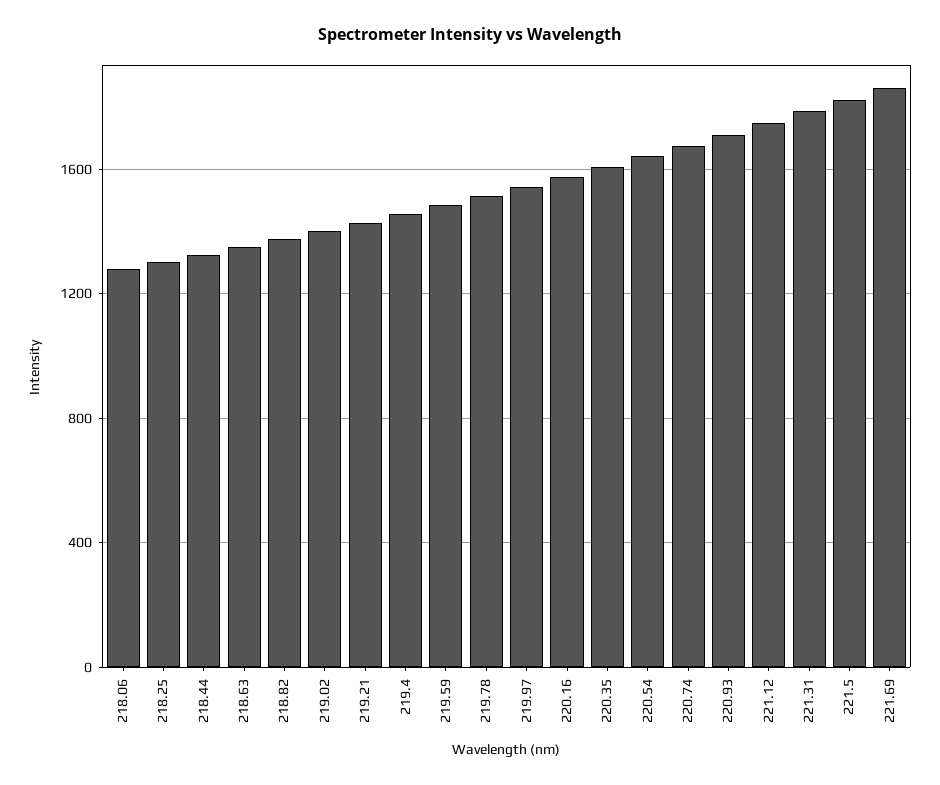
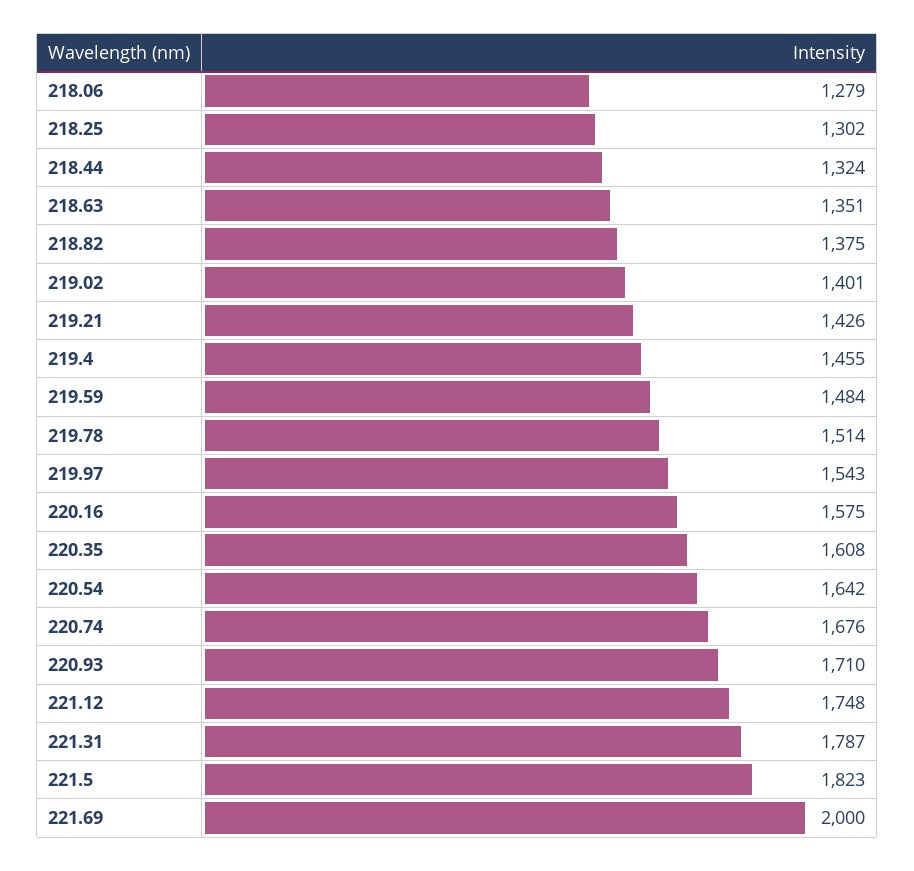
221.69: 1850 -> 2000

